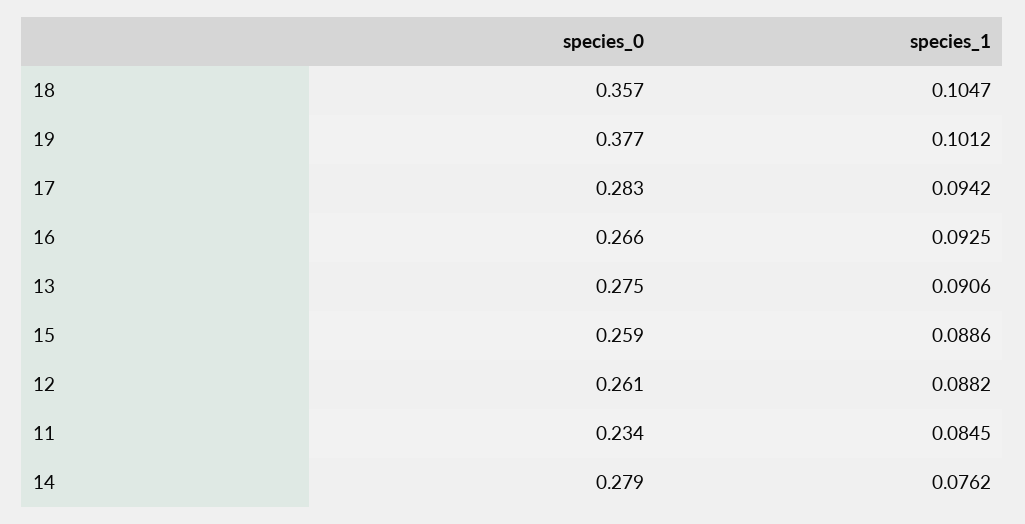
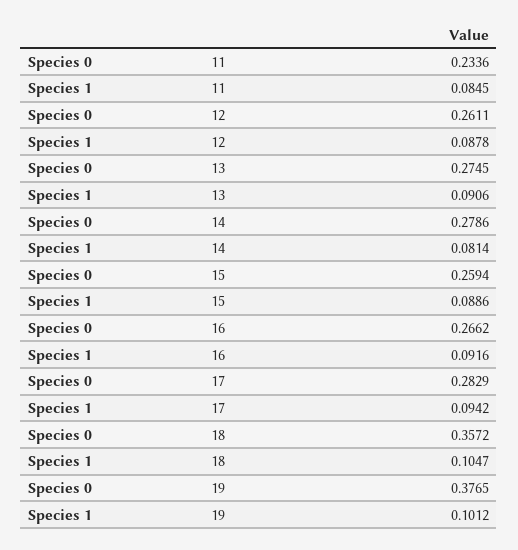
species_1, 16: 0.0925 -> 0.0916
species_1, 12: 0.0882 -> 0.0878
species_1, 14: 0.0762 -> 0.0814

